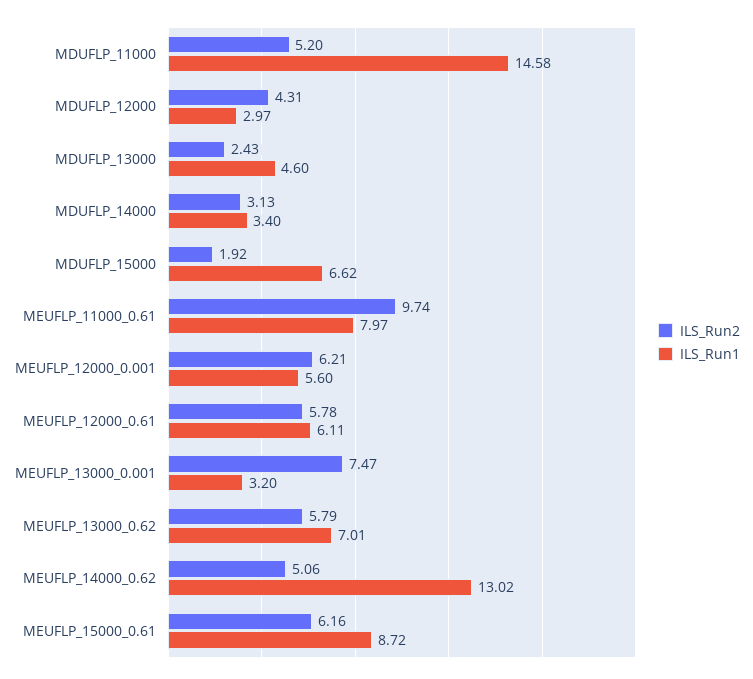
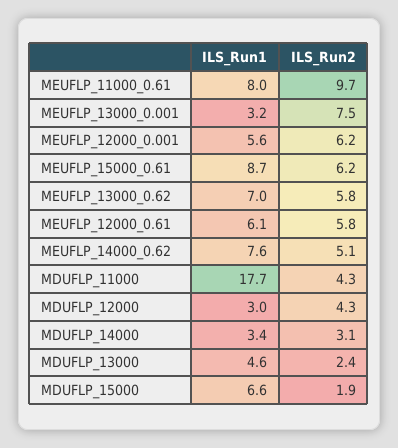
ILS_Run2, MDUFLP_11000: 5.2 -> 4.3
ILS_Run1, MDUFLP_11000: 14.58 -> 17.7
ILS_Run1, MEUFLP_14000_0.62: 13.02 -> 7.6

